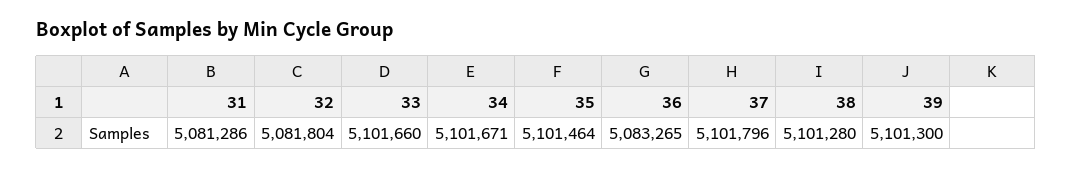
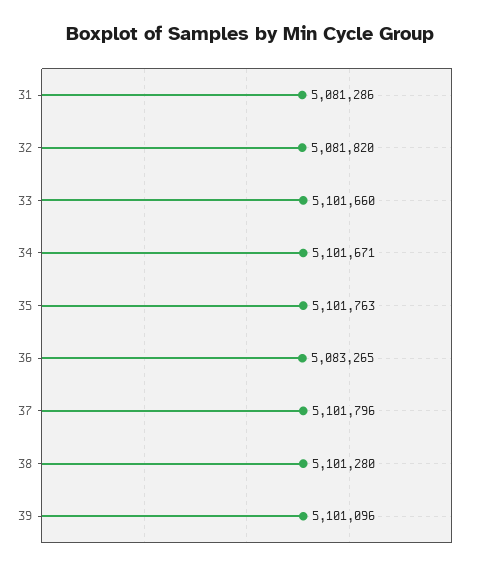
32: 5081804 -> 5081820
35: 5101464 -> 5101763
39: 5101300 -> 5101096

